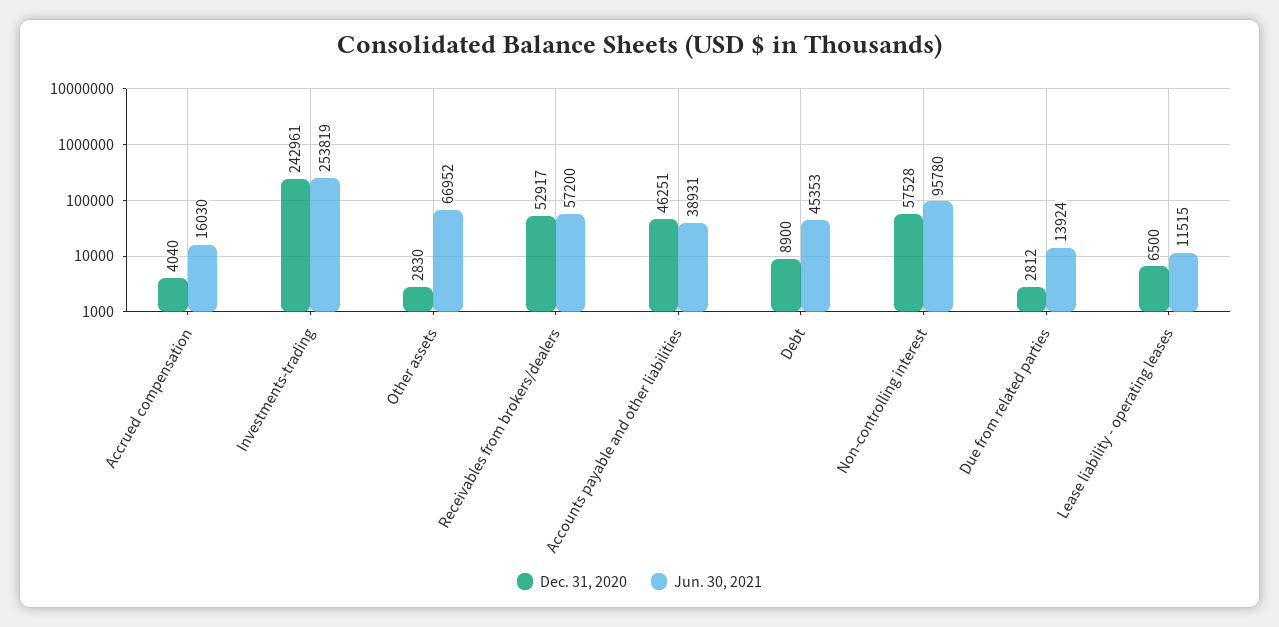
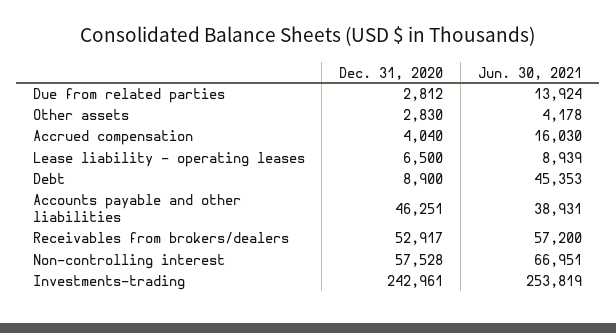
Jun. 30, 2021, Other assets: 66952 -> 4178
Jun. 30, 2021, Non-controlling interest: 95780 -> 66951
Jun. 30, 2021, Lease liability - operating leases: 11515 -> 8939

